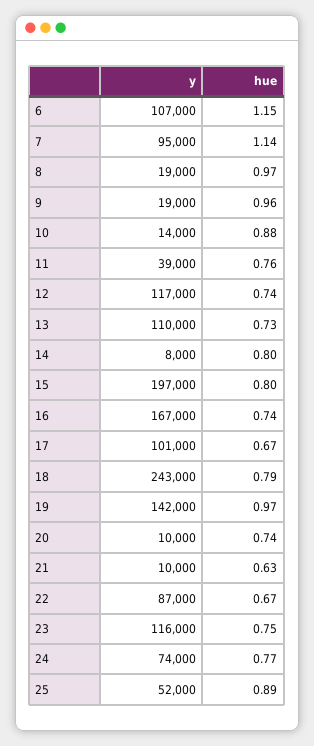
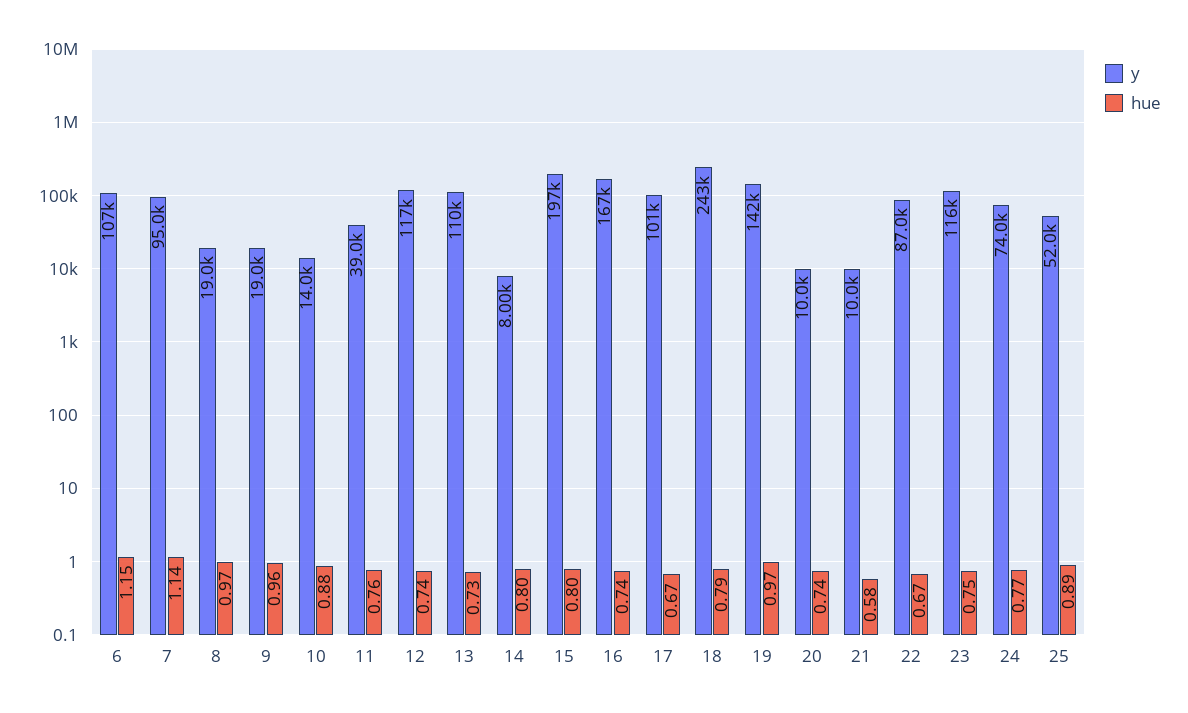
hue, 21: 0.63 -> 0.58

